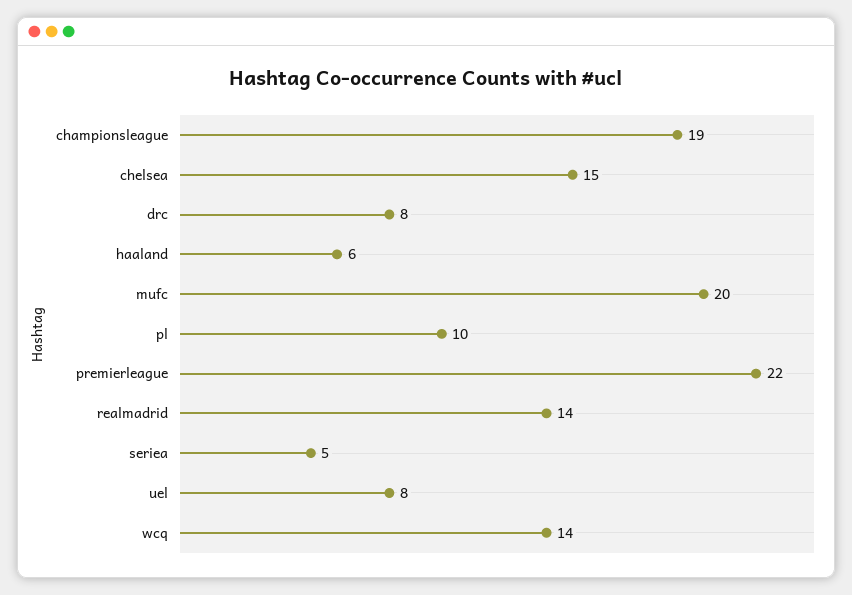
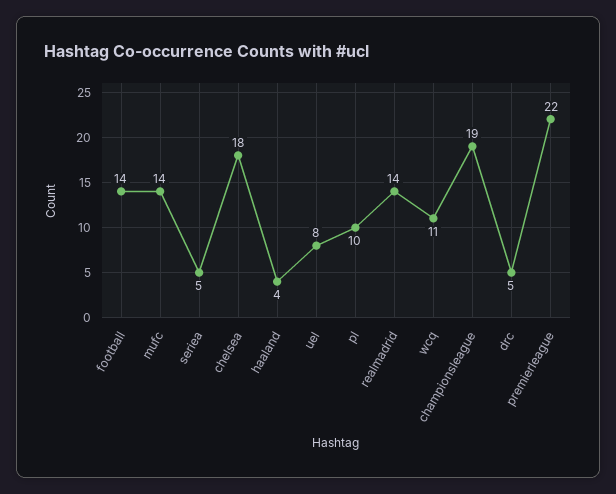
chelsea: 15 -> 18
drc: 8 -> 5
haaland: 6 -> 4
mufc: 20 -> 14
wcq: 14 -> 11
football: none -> 14

